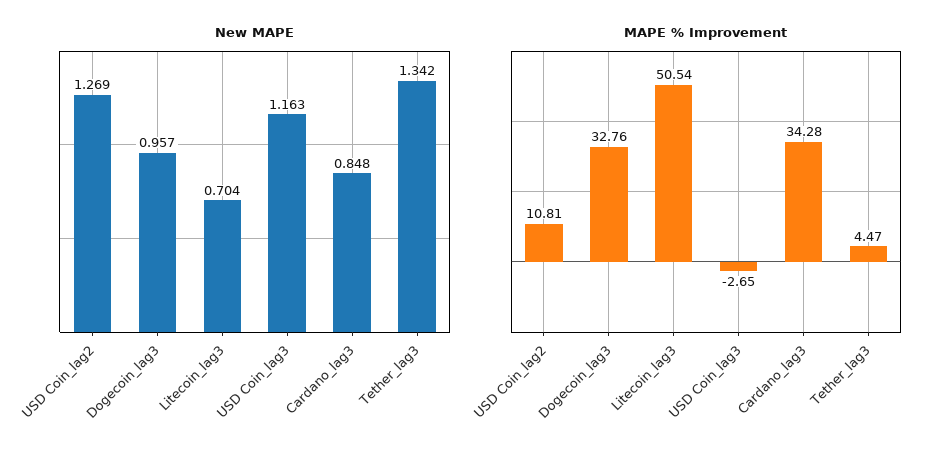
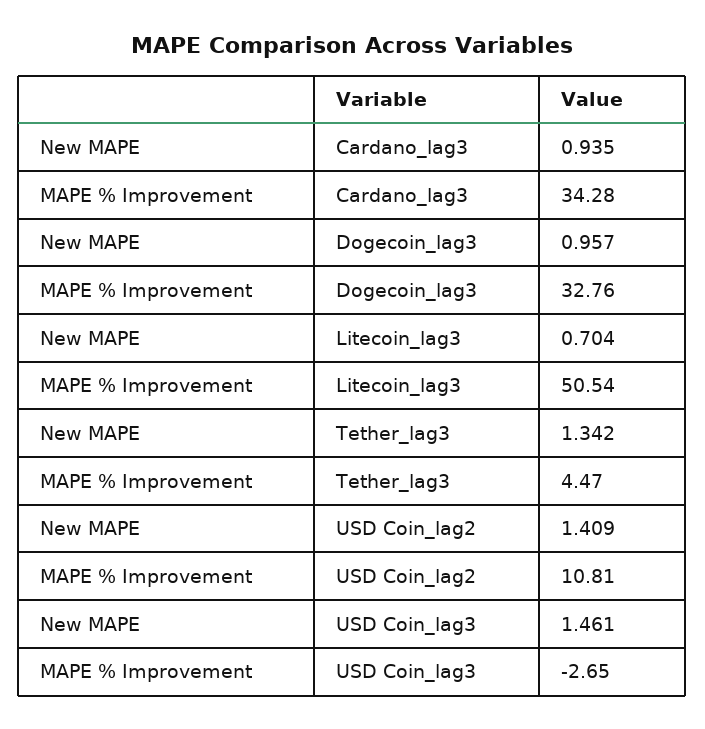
New MAPE, USD Coin_lag2: 1.269 -> 1.409
New MAPE, USD Coin_lag3: 1.163 -> 1.461
New MAPE, Cardano_lag3: 0.848 -> 0.935

